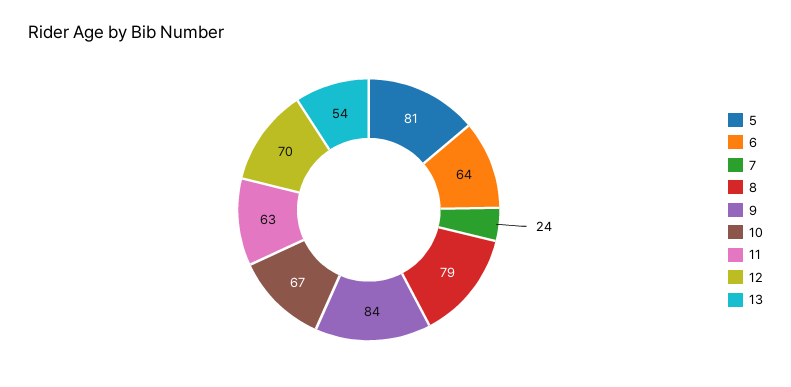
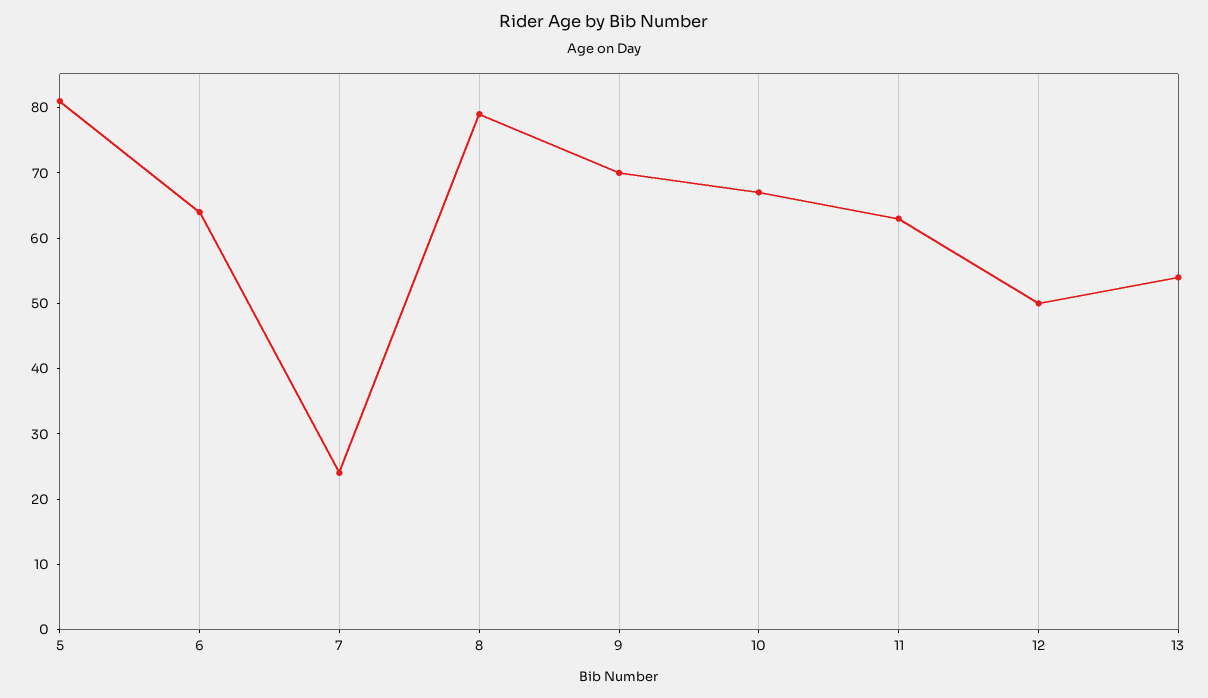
9: 84 -> 70
12: 70 -> 50

